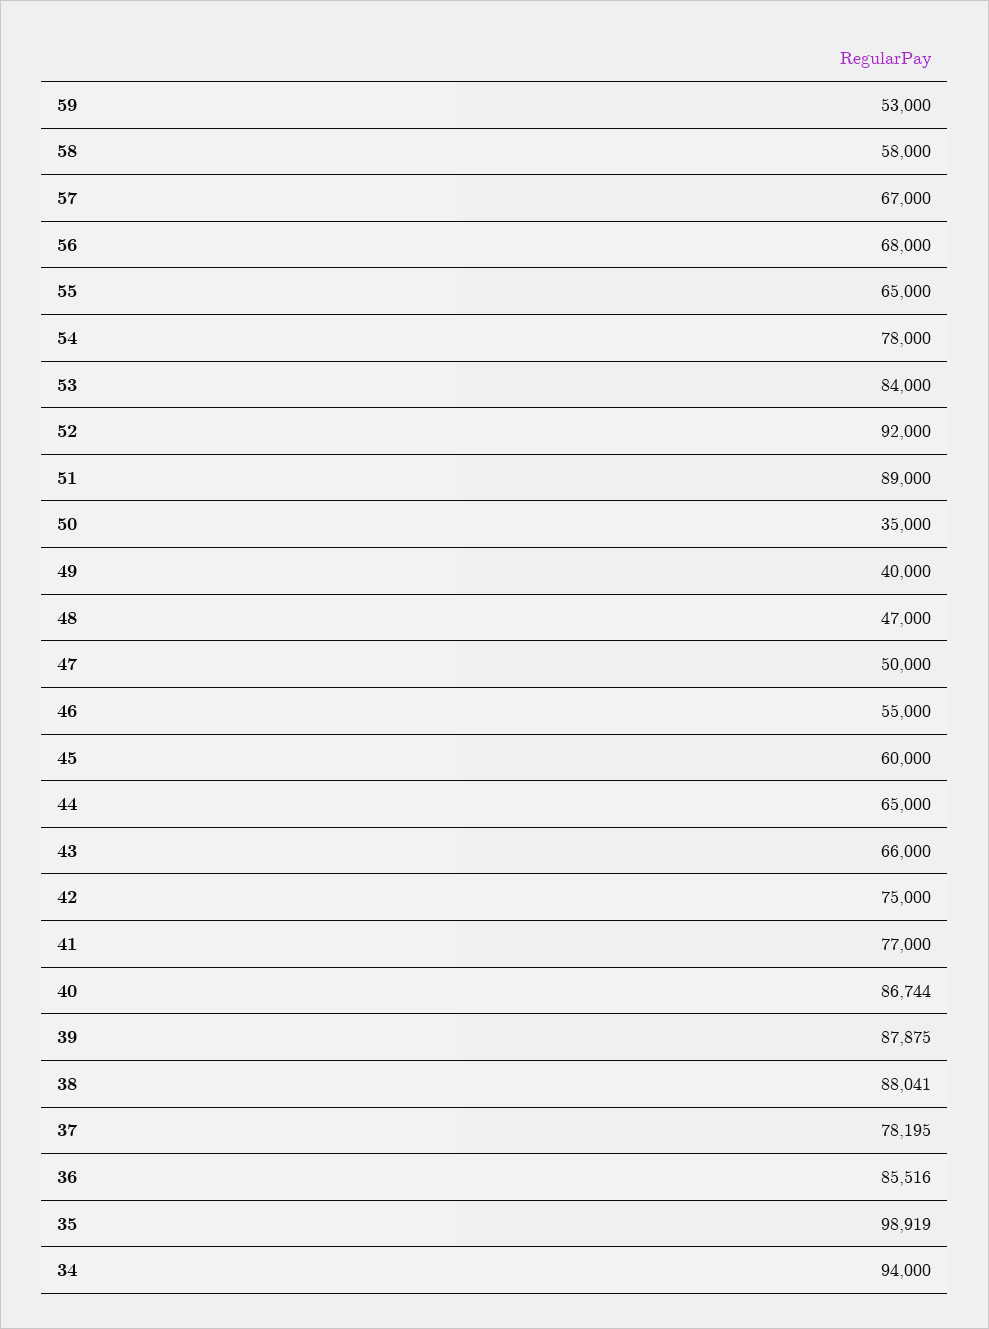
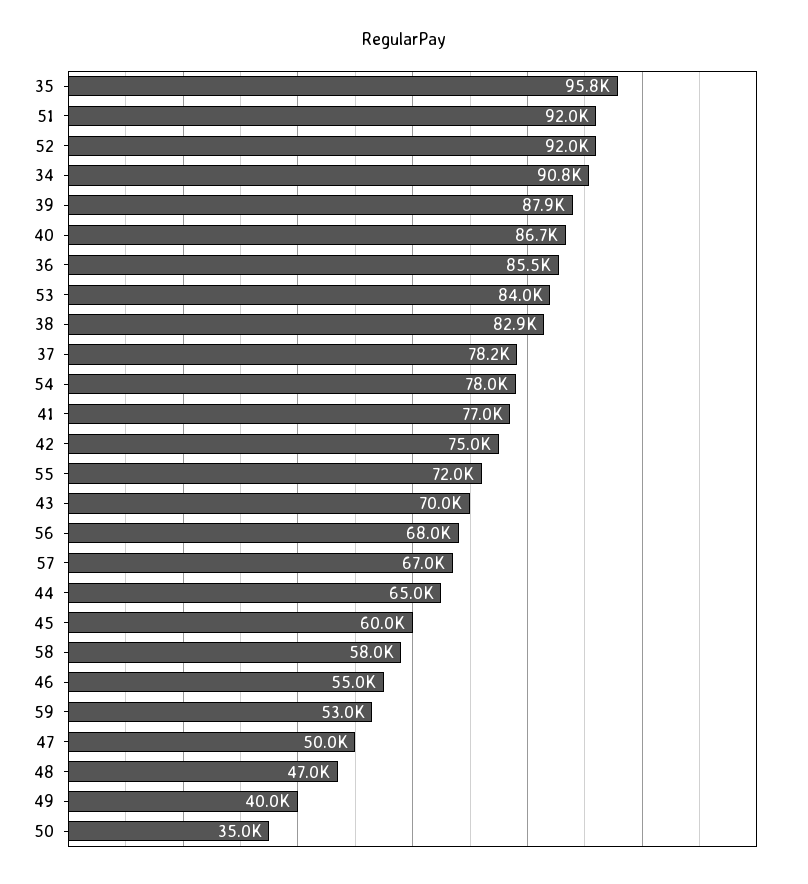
55: 65000 -> 72000
51: 89000 -> 92000
43: 66000 -> 70000
38: 88041 -> 82900
35: 98919 -> 95800
34: 94000 -> 90800

